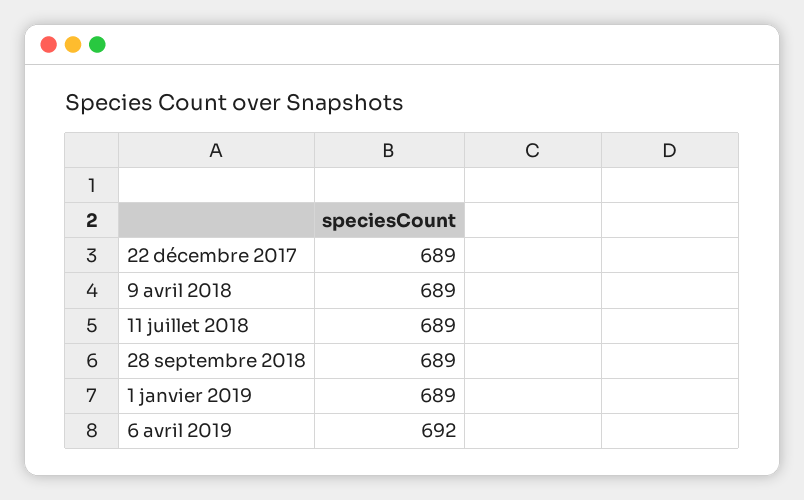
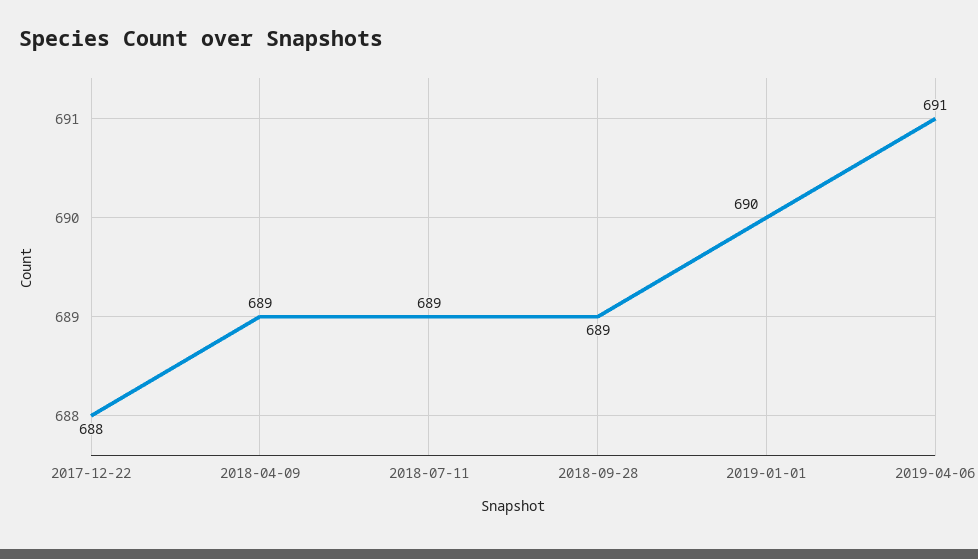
22 décembre 2017: 689 -> 688
1 janvier 2019: 689 -> 690
6 avril 2019: 692 -> 691

